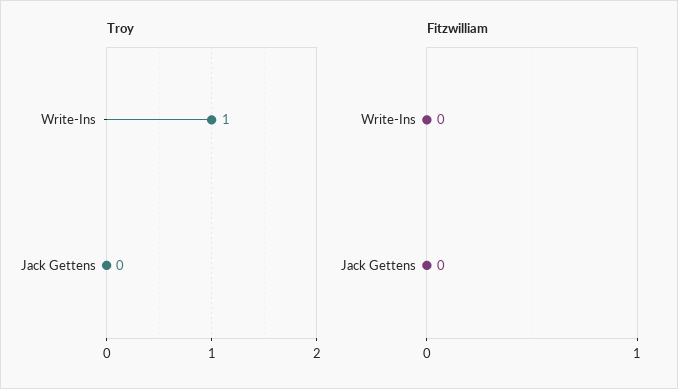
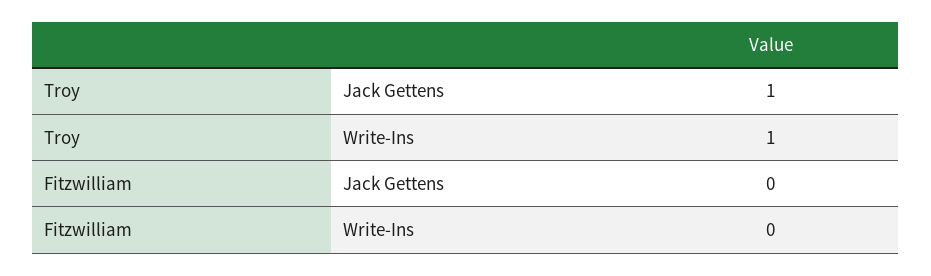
Troy, Jack Gettens: 0 -> 1

